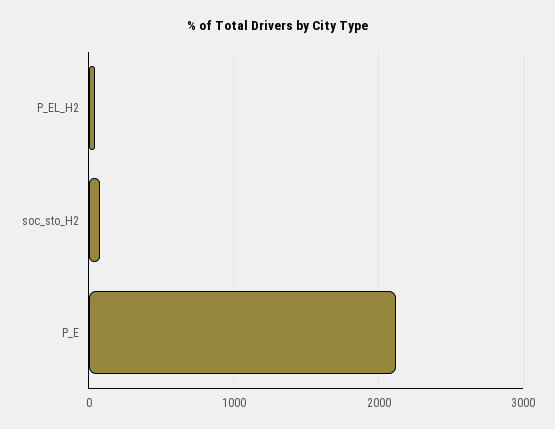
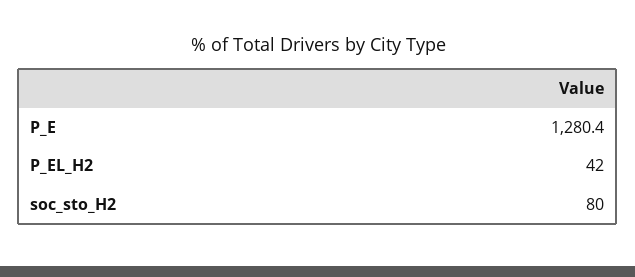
P_E: 2100 -> 1280.4

